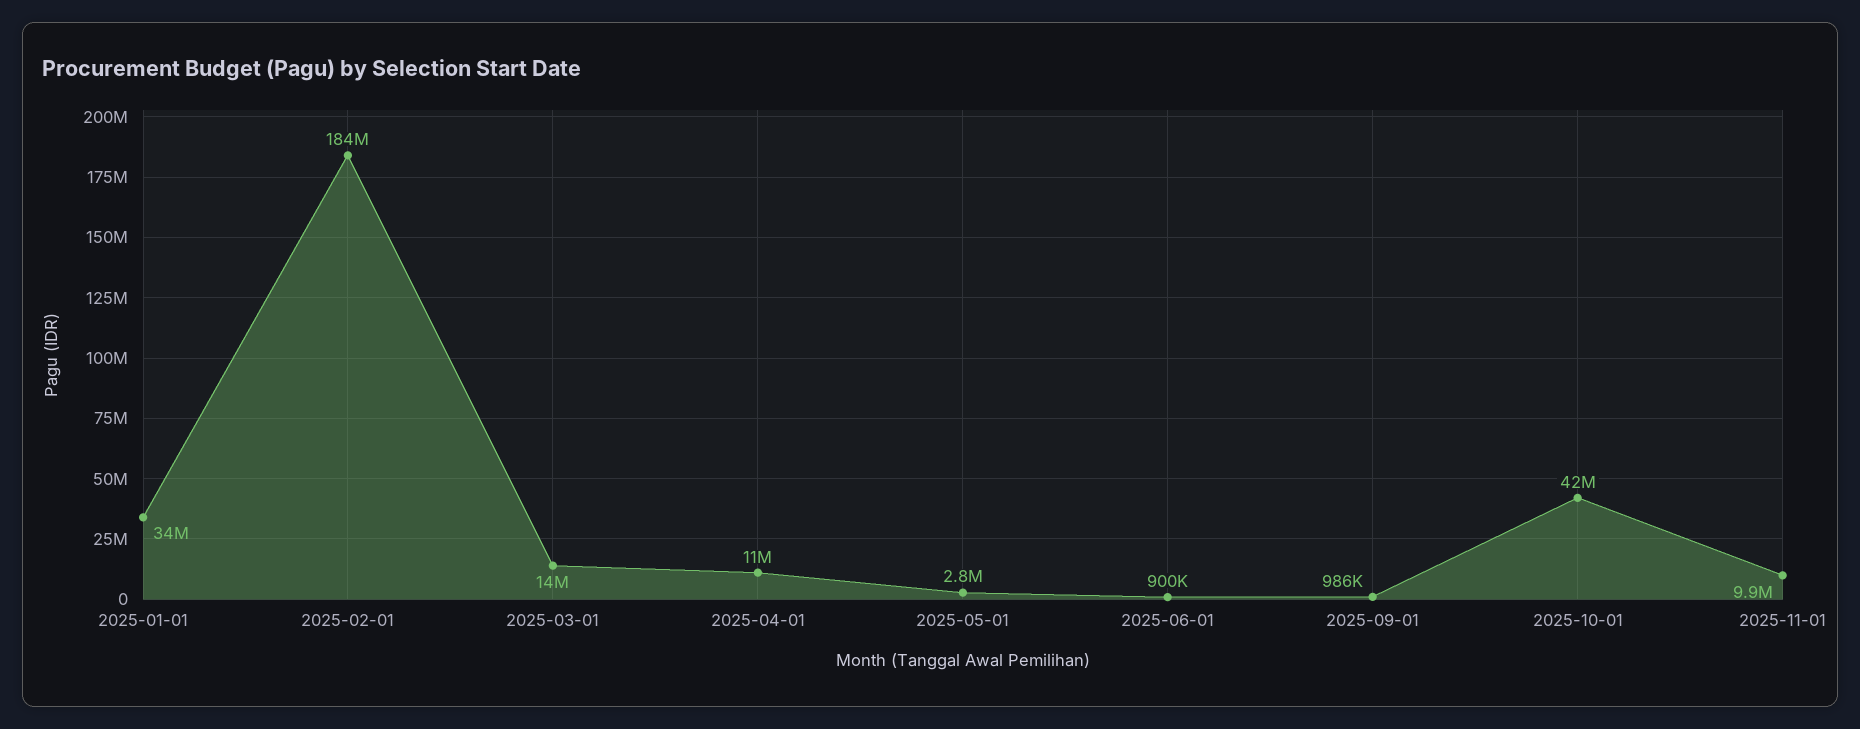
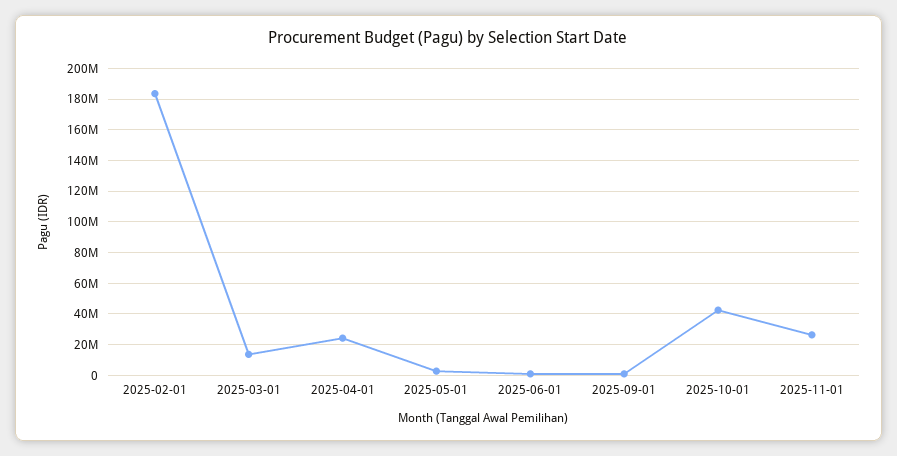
2025-01-01: 34000000 -> none
2025-04-01: 11000000 -> 25000000
2025-11-01: 9900000 -> 25000000

